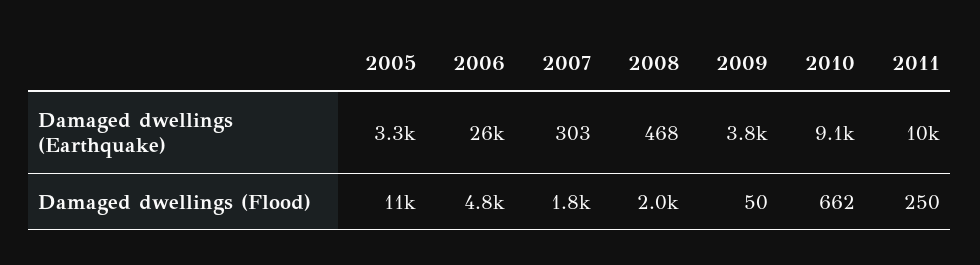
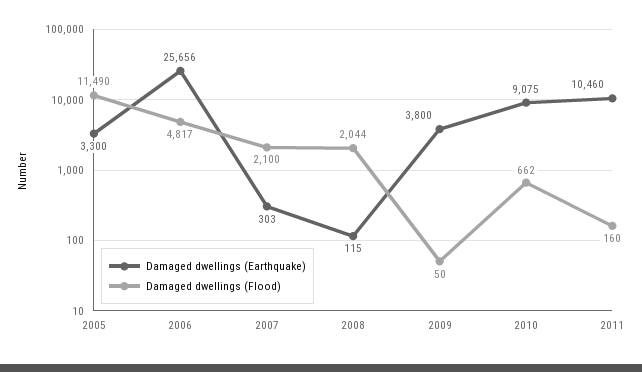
Damaged dwellings (Earthquake), 2008: 468 -> 115
Damaged dwellings (Flood), 2007: 1800 -> 2100
Damaged dwellings (Flood), 2011: 250 -> 160

